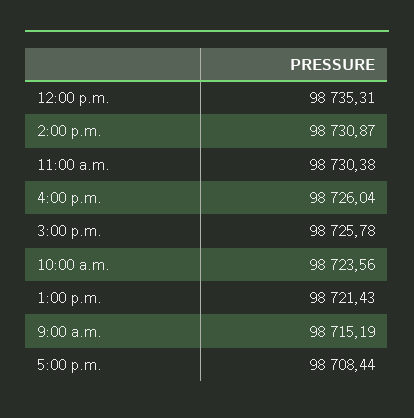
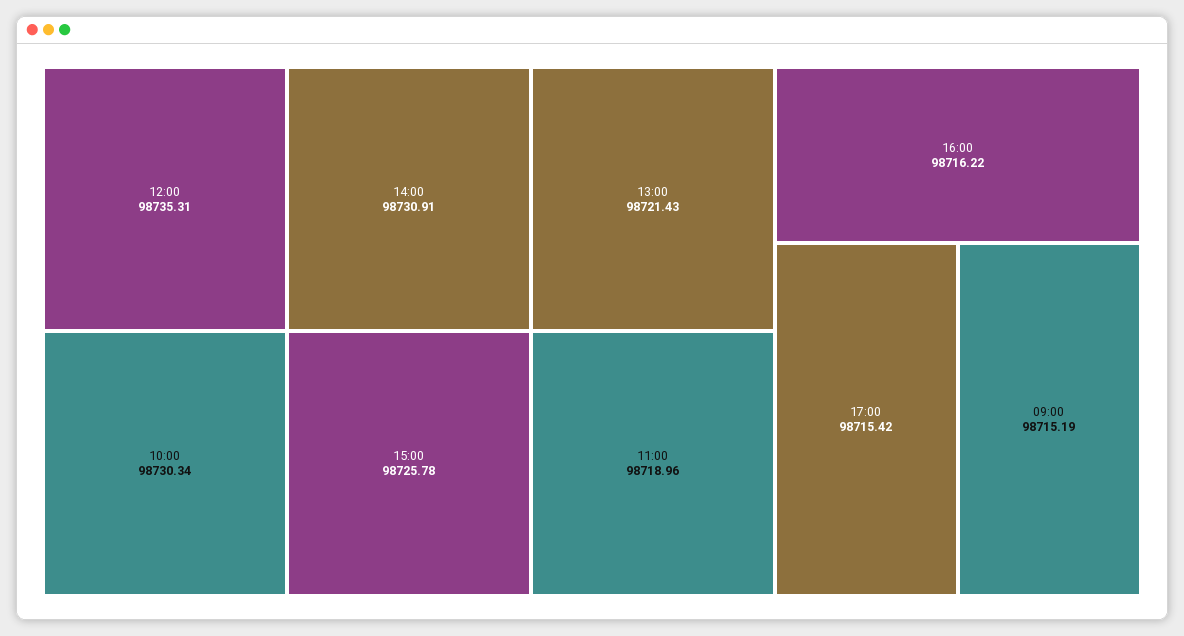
2:00 p.m.: 98730.87 -> 98730.91
11:00 a.m.: 98730.38 -> 98718.96
4:00 p.m.: 98726.04 -> 98716.22
10:00 a.m.: 98723.56 -> 98730.34
5:00 p.m.: 98708.44 -> 98715.42

